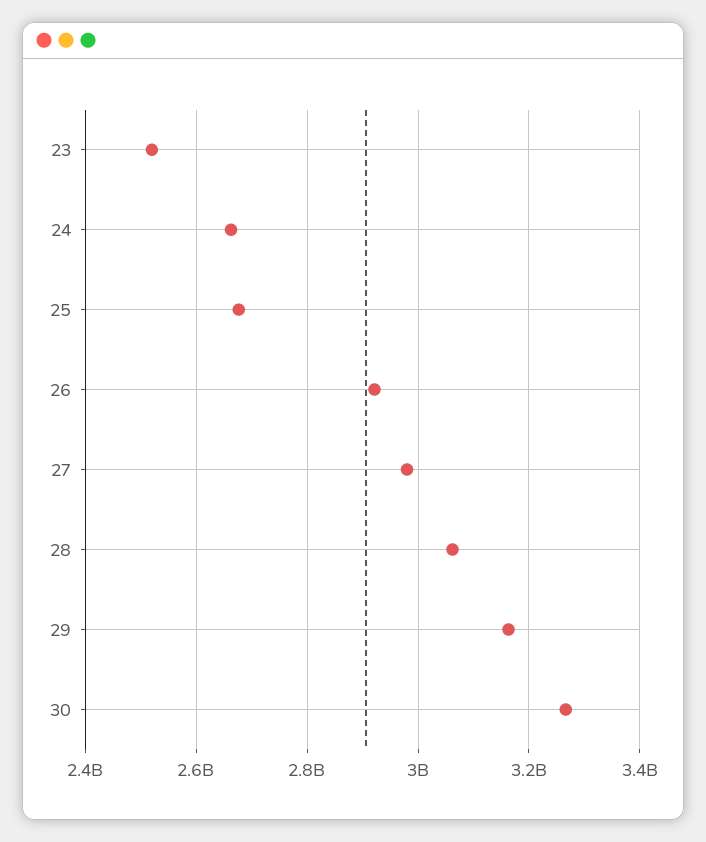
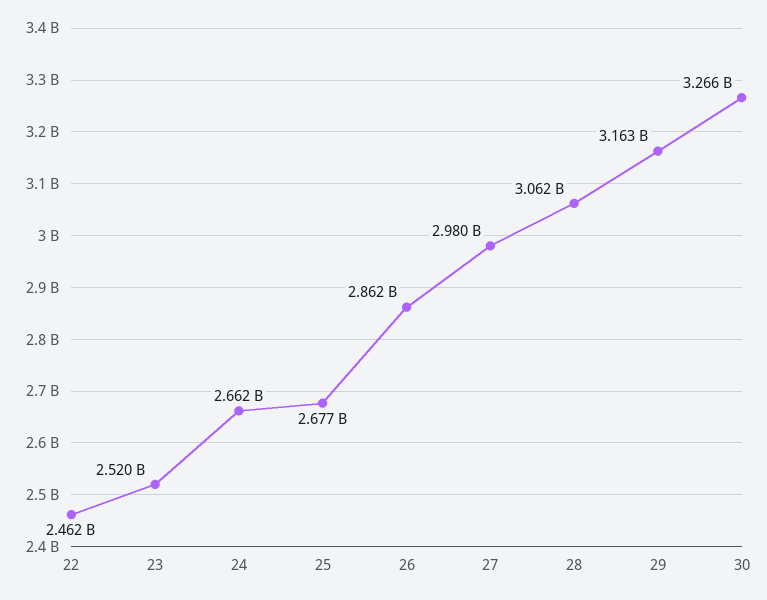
26: 2920000000 -> 2862000000
22: none -> 2462000000

